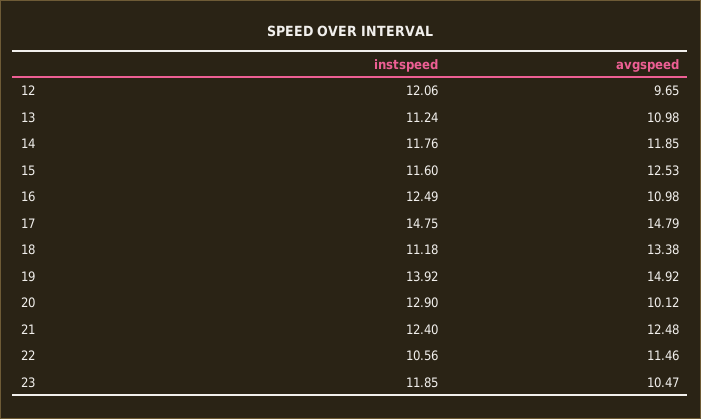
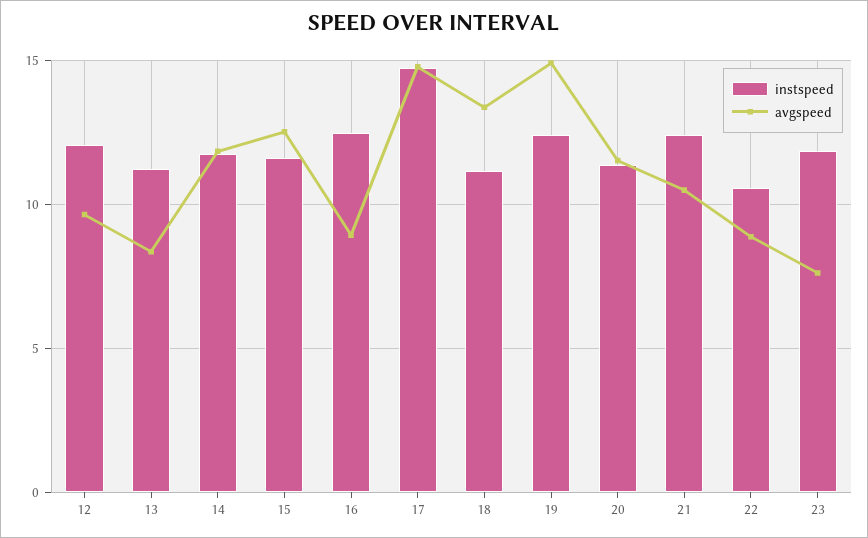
avgspeed, 13: 10.98 -> 8.5
avgspeed, 16: 10.98 -> 9
instspeed, 19: 13.92 -> 12.5
instspeed, 20: 12.9 -> 11.5
avgspeed, 20: 10.12 -> 11.5
avgspeed, 21: 12.48 -> 10.5
avgspeed, 22: 11.46 -> 9
avgspeed, 23: 10.47 -> 7.5

